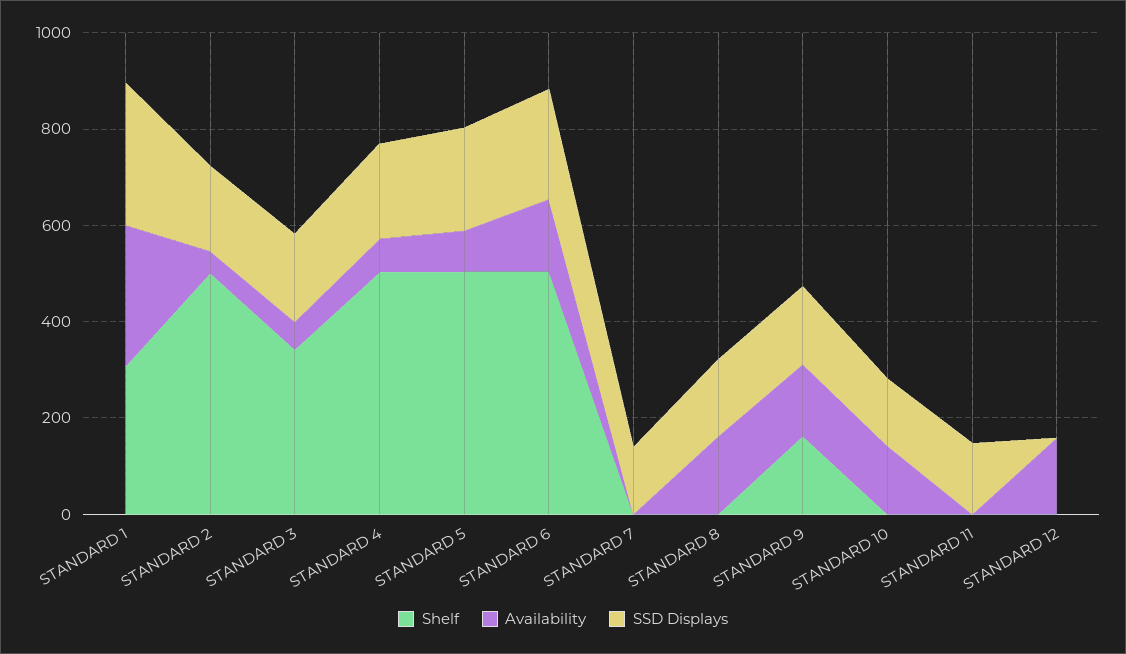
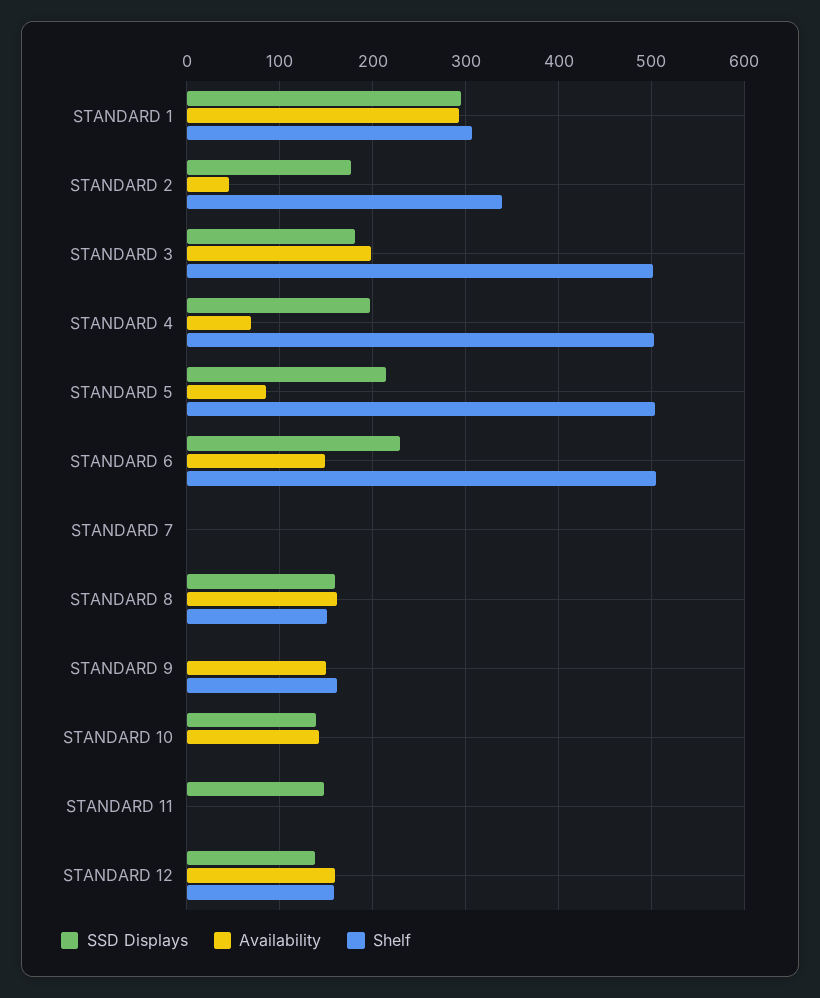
Shelf, STANDARD 2: 500 -> 340
Shelf, STANDARD 3: 350 -> 500
Availability, STANDARD 3: 50 -> 200
SSD Displays, STANDARD 7: 150 -> 0
Shelf, STANDARD 8: 0 -> 150
SSD Displays, STANDARD 9: 150 -> 0
Shelf, STANDARD 12: 0 -> 160
SSD Displays, STANDARD 12: 0 -> 140

